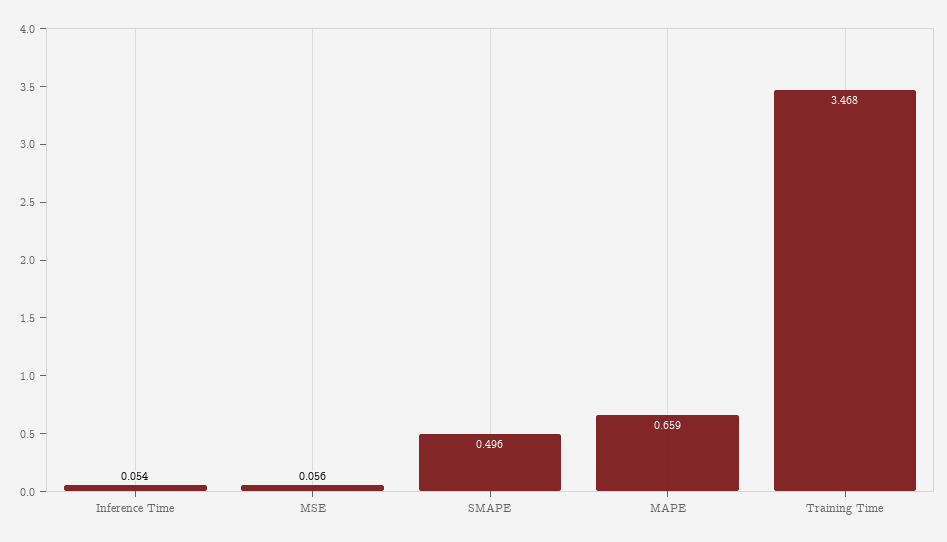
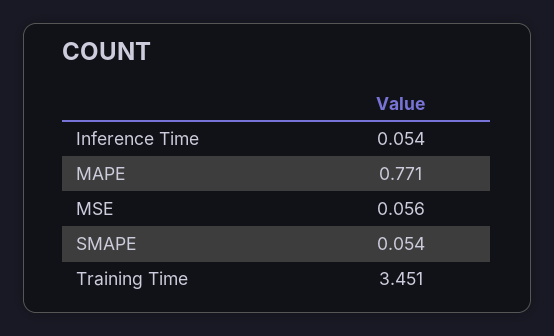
SMAPE: 0.496 -> 0.054
MAPE: 0.659 -> 0.771
Training Time: 3.468 -> 3.451

